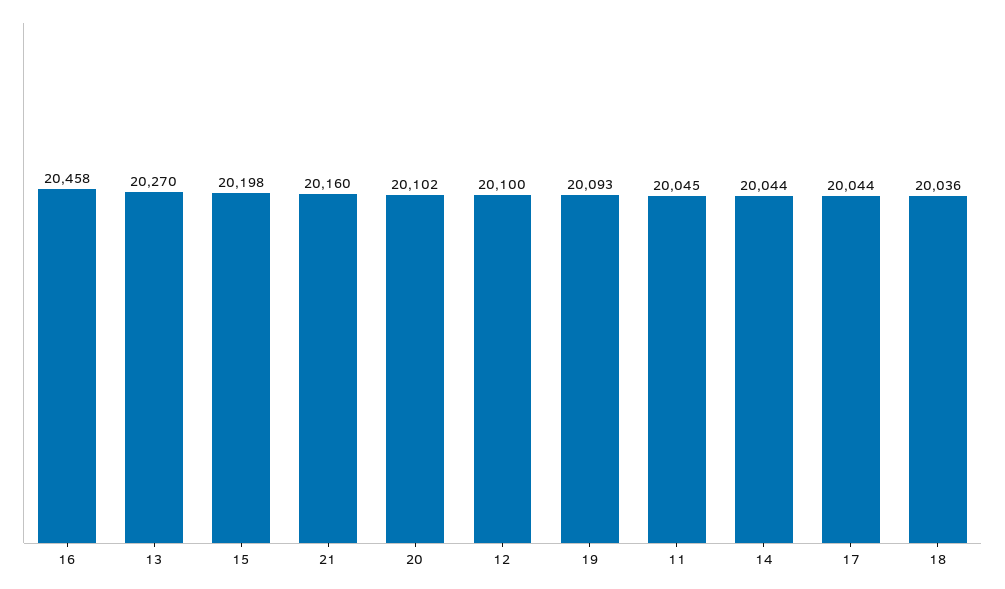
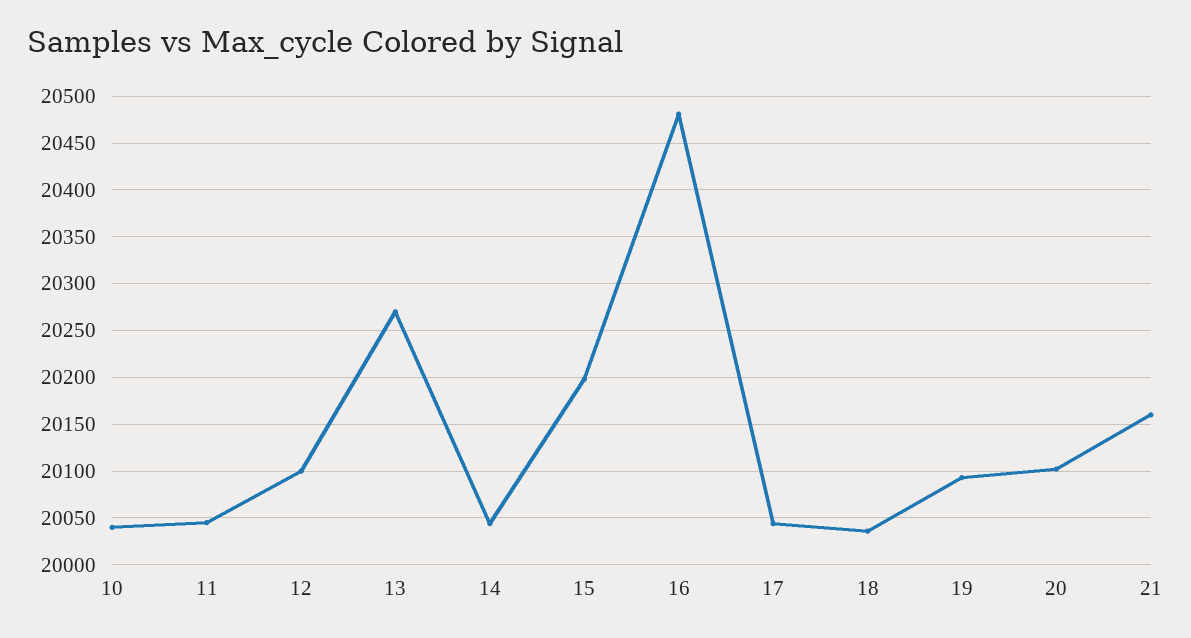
16: 20458 -> 20480
10: none -> 20040

